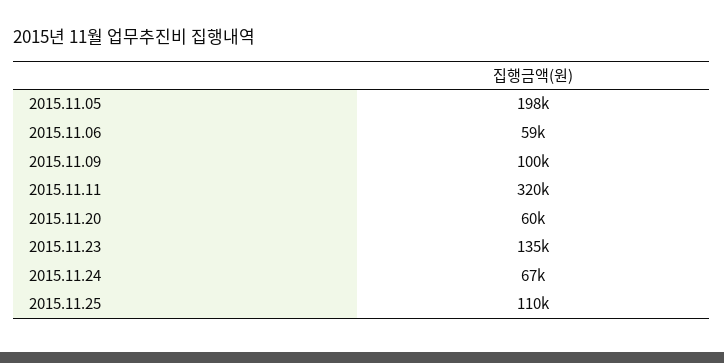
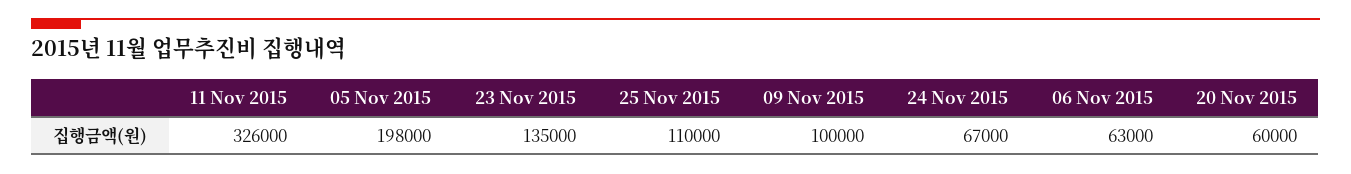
2015.11.06: 59000 -> 63000
2015.11.11: 320000 -> 326000

